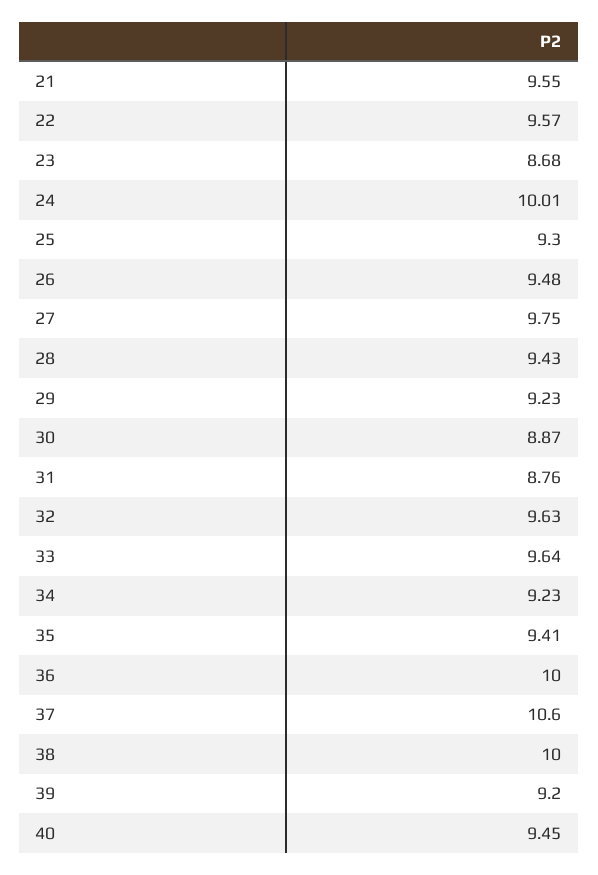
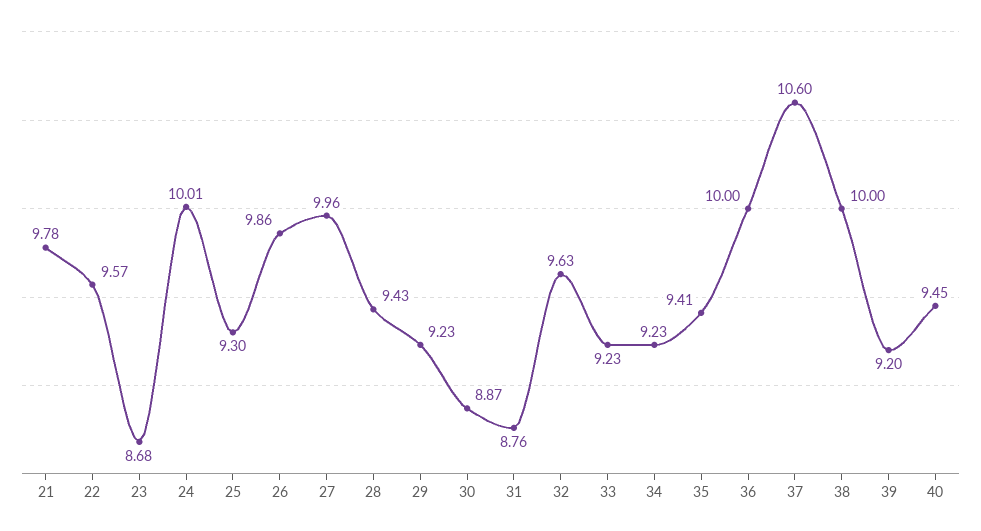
21: 9.55 -> 9.78
26: 9.48 -> 9.86
27: 9.75 -> 9.96
33: 9.64 -> 9.23

